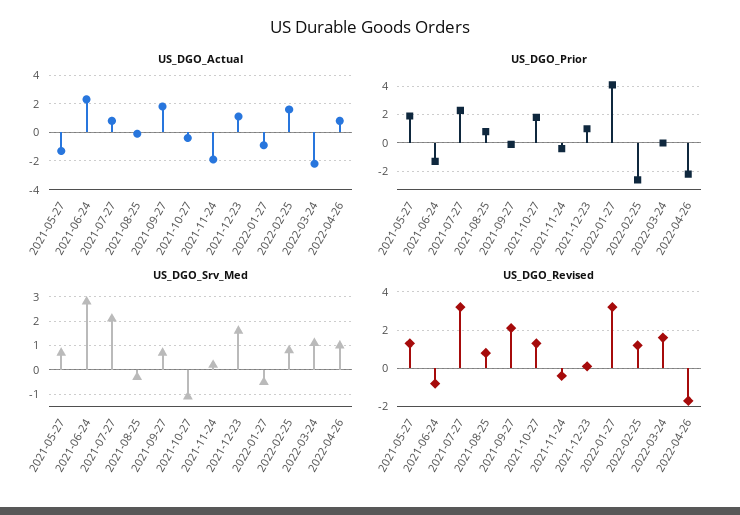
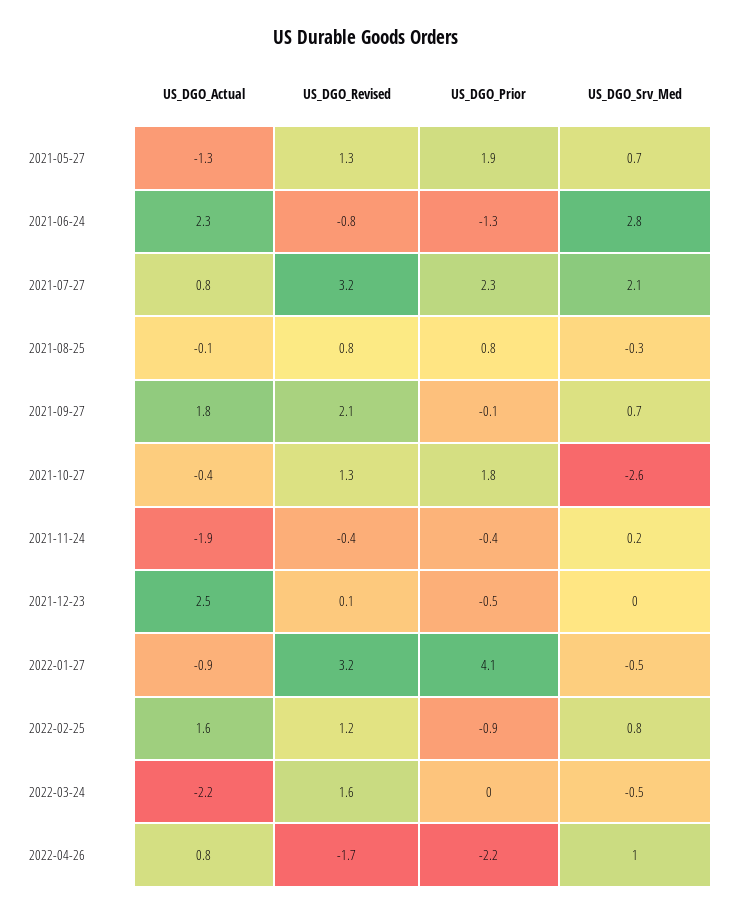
US_DGO_Actual, 2021-12-23: 1 -> 2.5
US_DGO_Prior, 2021-12-23: 1 -> -0.5
US_DGO_Prior, 2022-02-25: -2.5 -> -0.9
US_DGO_Srv_Med, 2021-10-27: -1 -> -2.6
US_DGO_Srv_Med, 2021-12-23: 1.5 -> 0
US_DGO_Srv_Med, 2022-03-24: 1 -> -0.5

